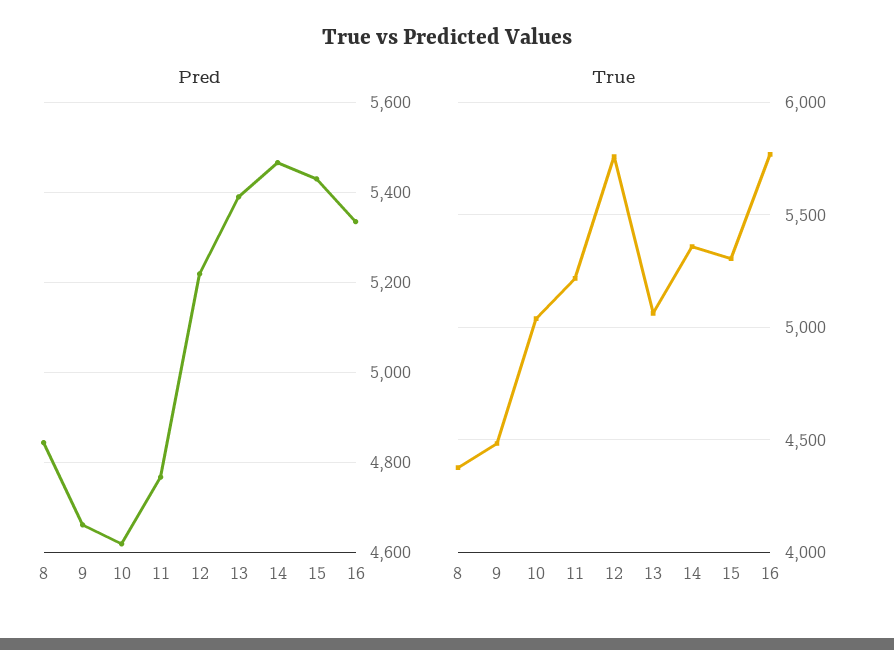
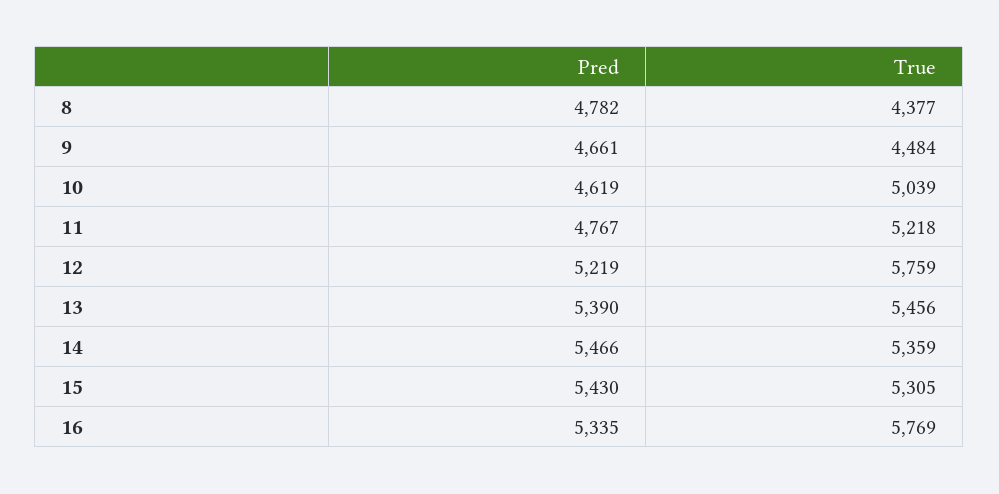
Pred, 8: 4840 -> 4782
True, 13: 5050 -> 5456

